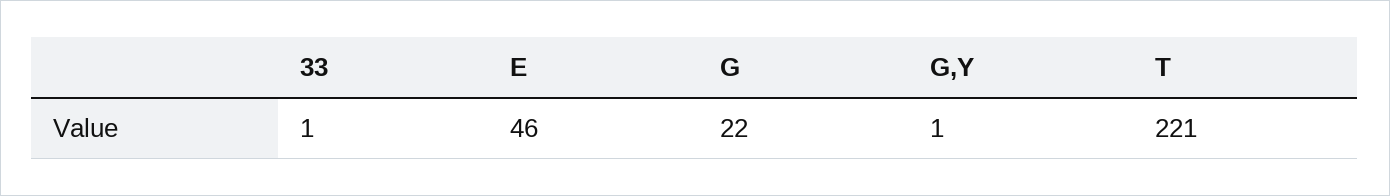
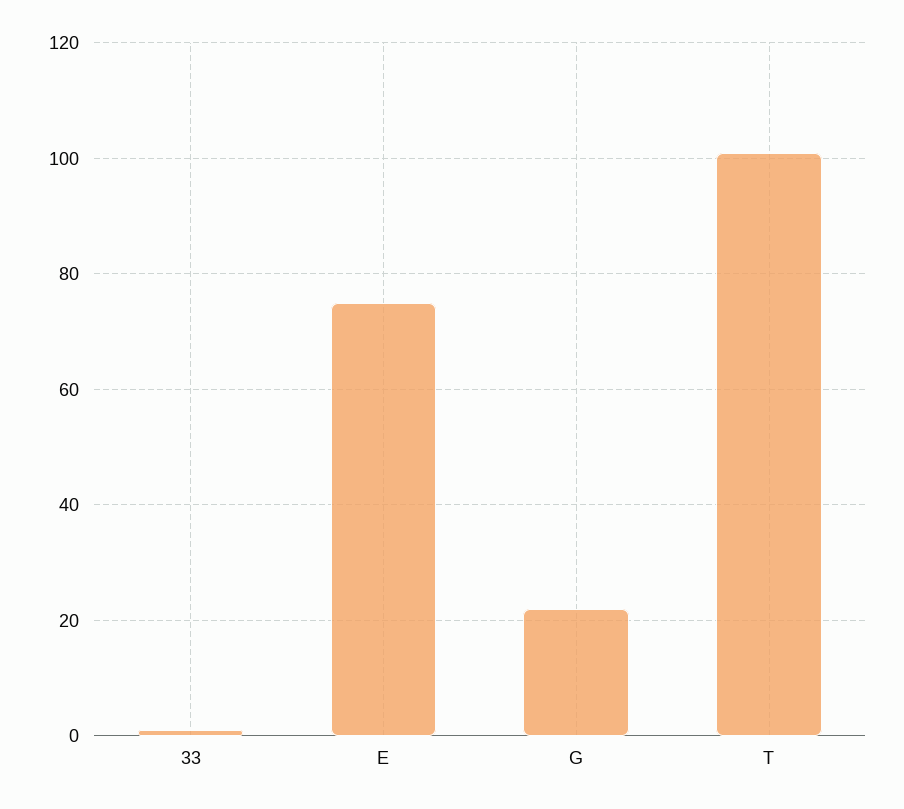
E: 46 -> 75
G,Y: 1 -> none
T: 221 -> 100

